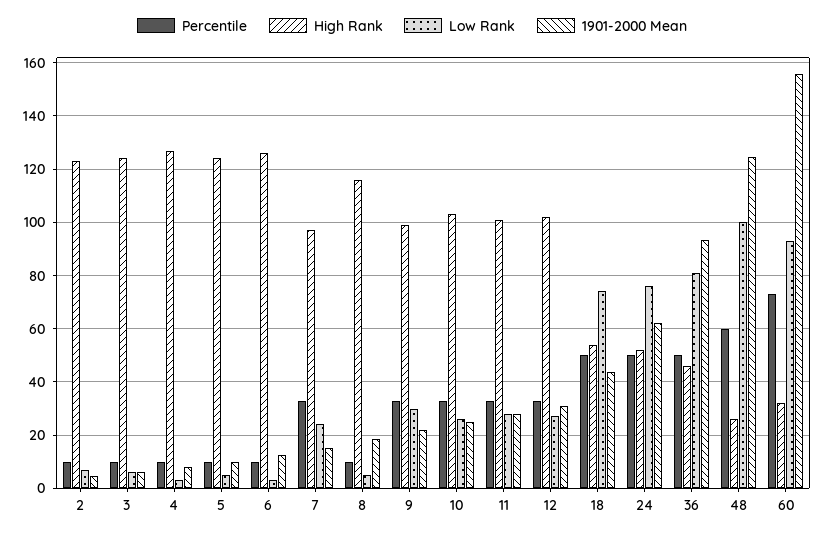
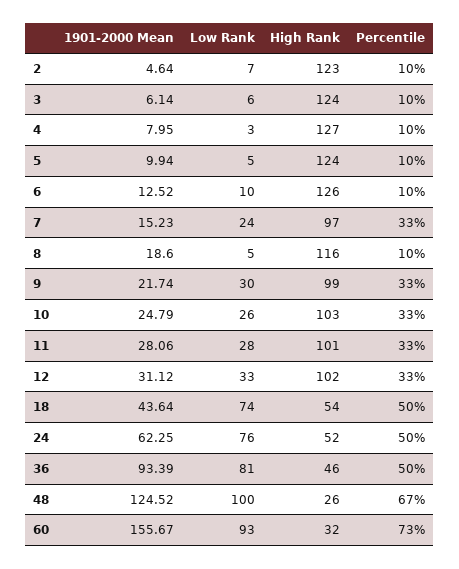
Low Rank, 6: 2.5 -> 10
Low Rank, 12: 27.5 -> 33
Percentile, 48: 60 -> 67

